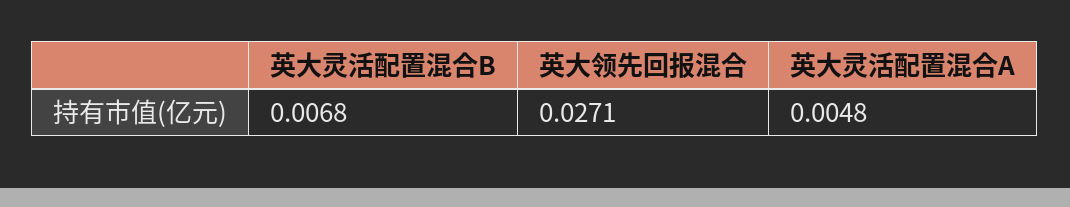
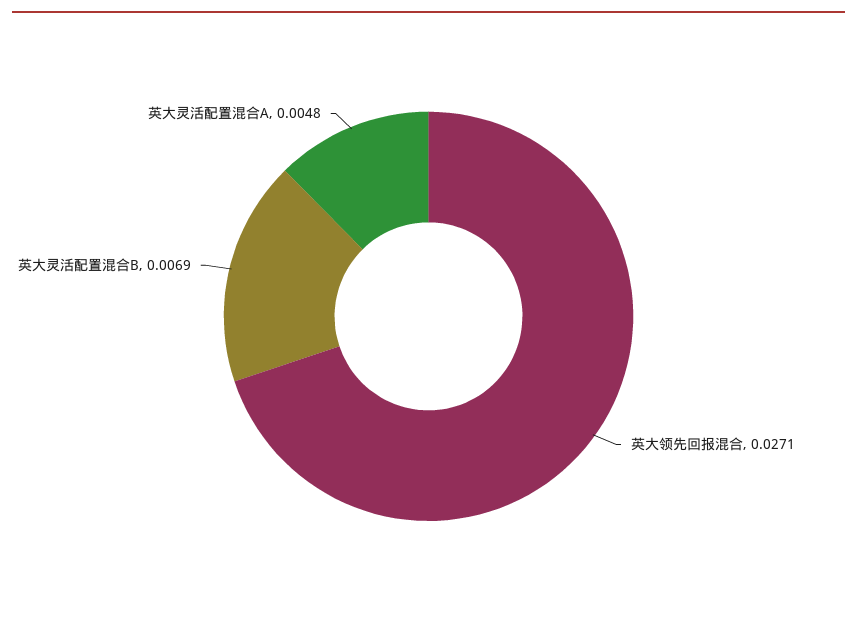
英大灵活配置混合B: 0.0068 -> 0.0069

